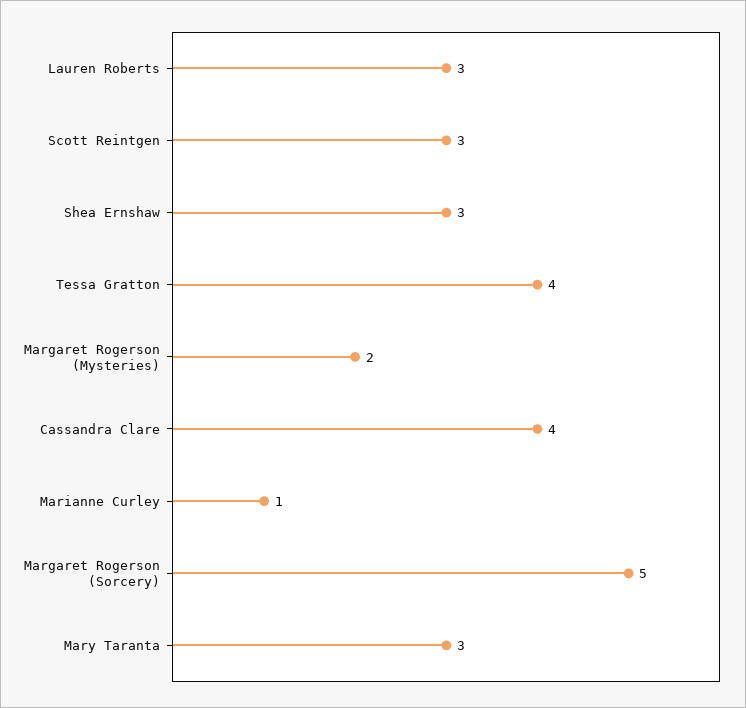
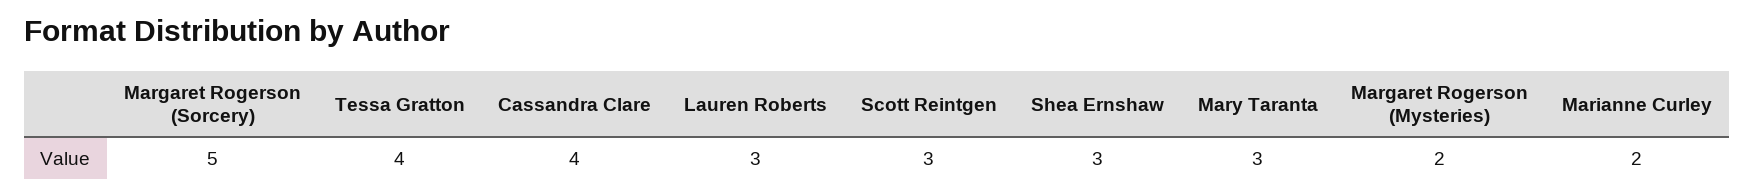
Marianne Curley: 1 -> 2

